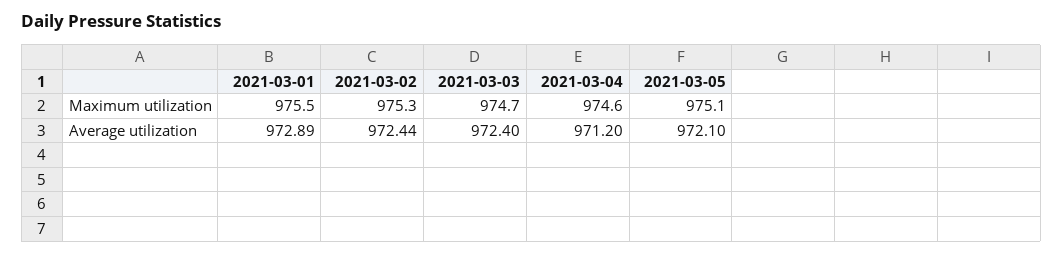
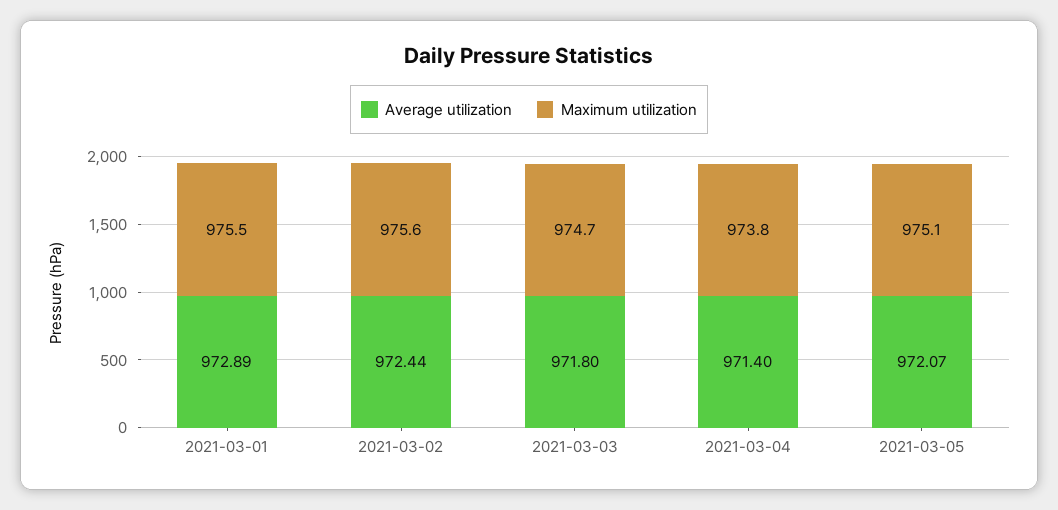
Maximum utilization, 2021-03-02: 975.3 -> 975.6
Maximum utilization, 2021-03-04: 974.6 -> 973.8
Average utilization, 2021-03-03: 972.4 -> 971.8
Average utilization, 2021-03-04: 971.2 -> 971.4
Average utilization, 2021-03-05: 972.1 -> 972.07

